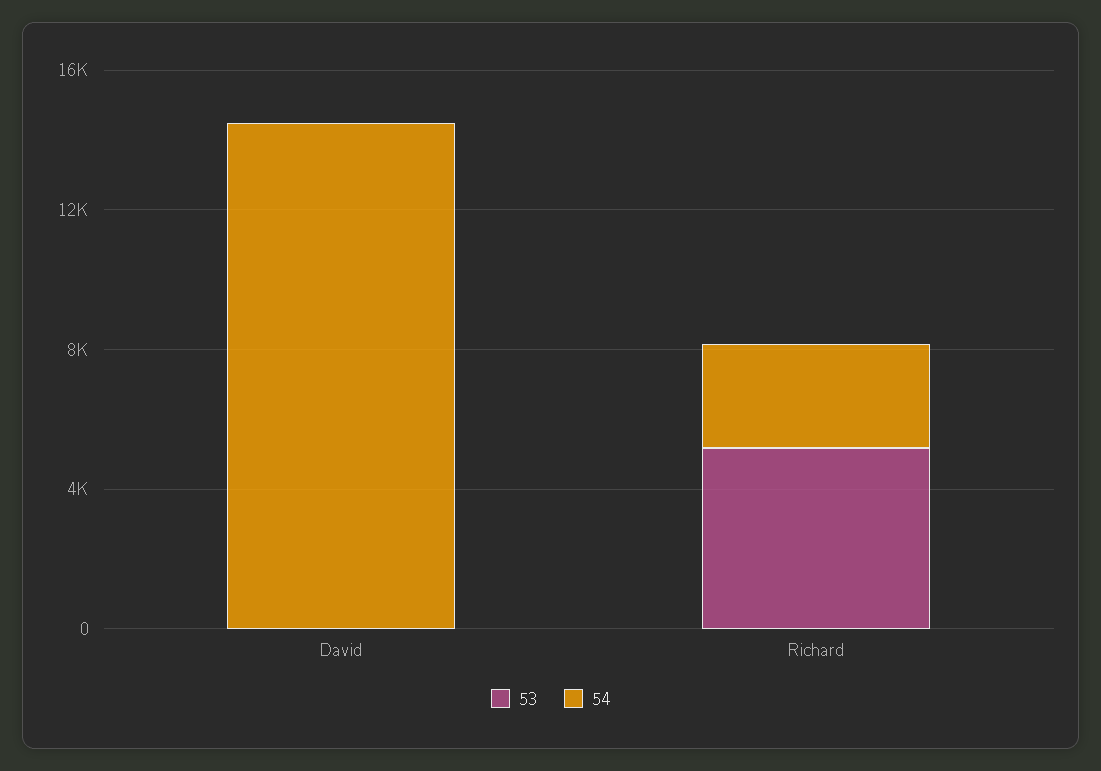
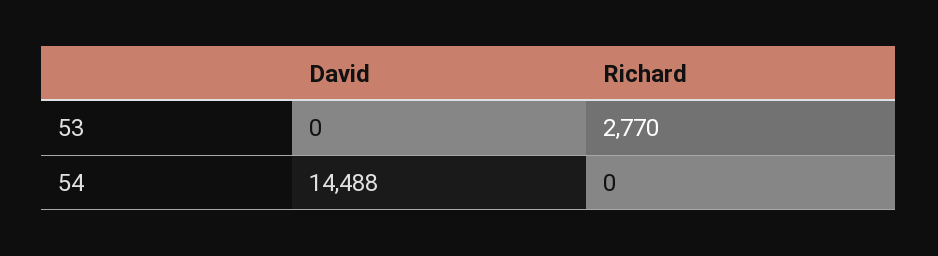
53, Richard: 5000 -> 2770
54, Richard: 3000 -> 0

